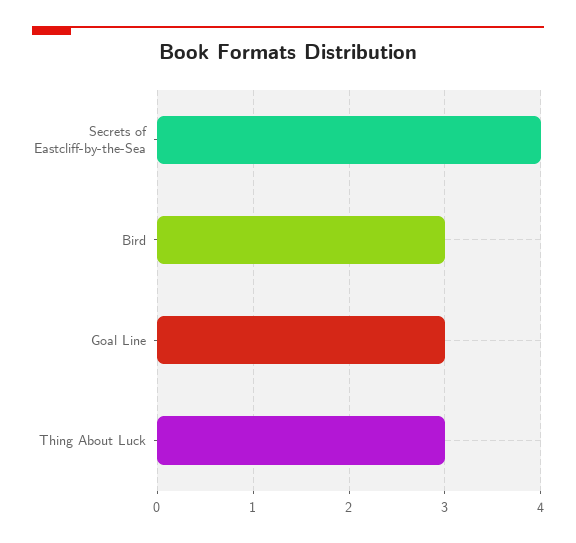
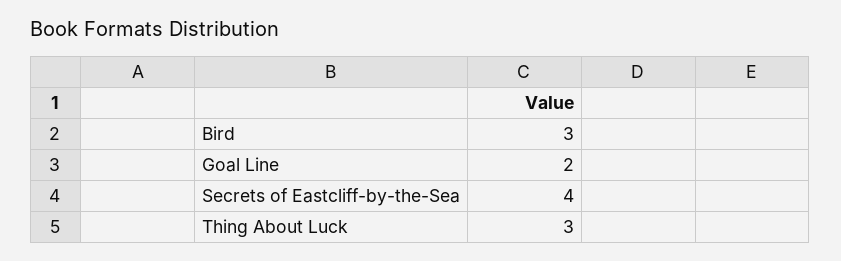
Goal Line: 3 -> 2

